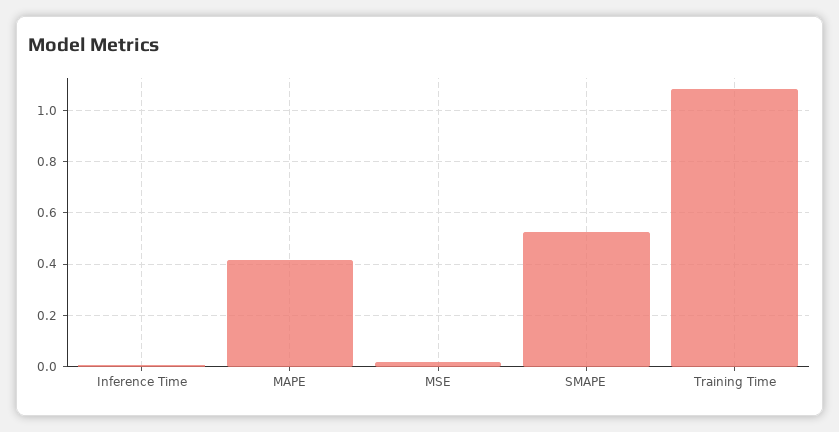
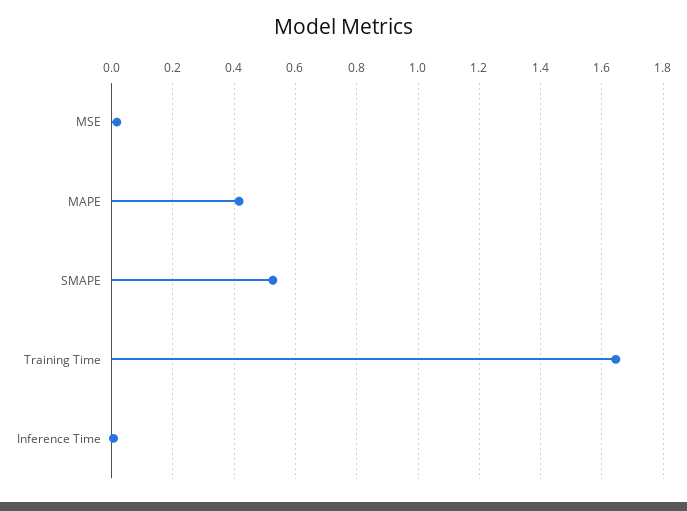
Training Time: 1.075 -> 1.64

